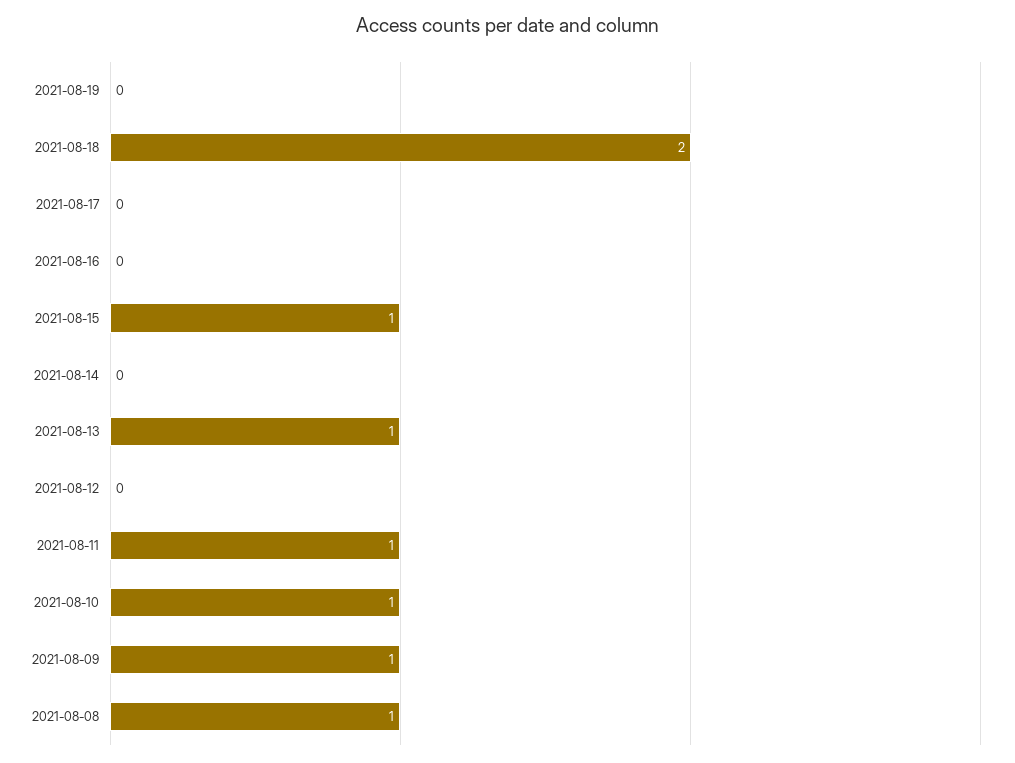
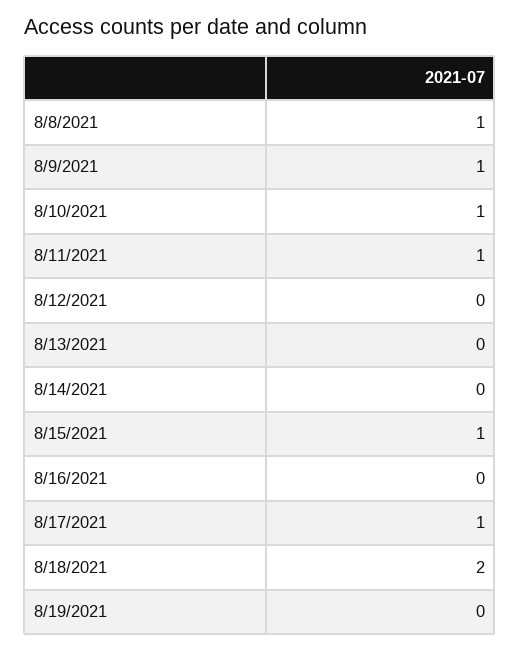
2021-08-17: 0 -> 1
2021-08-13: 1 -> 0

